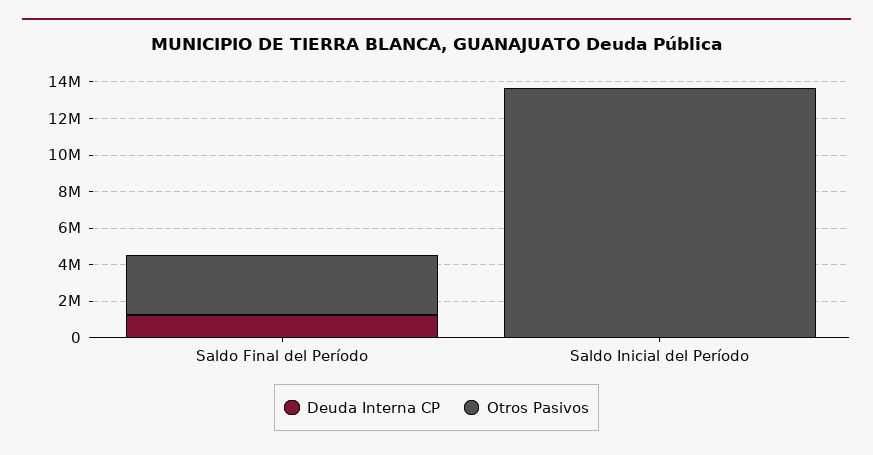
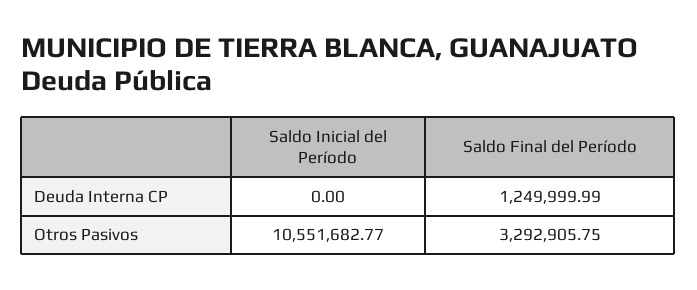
Otros Pasivos, Saldo Inicial del Período: 13500000 -> 10551682.77

